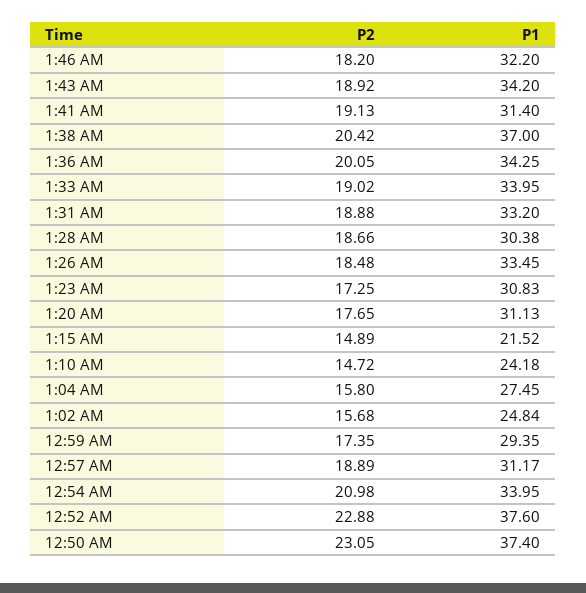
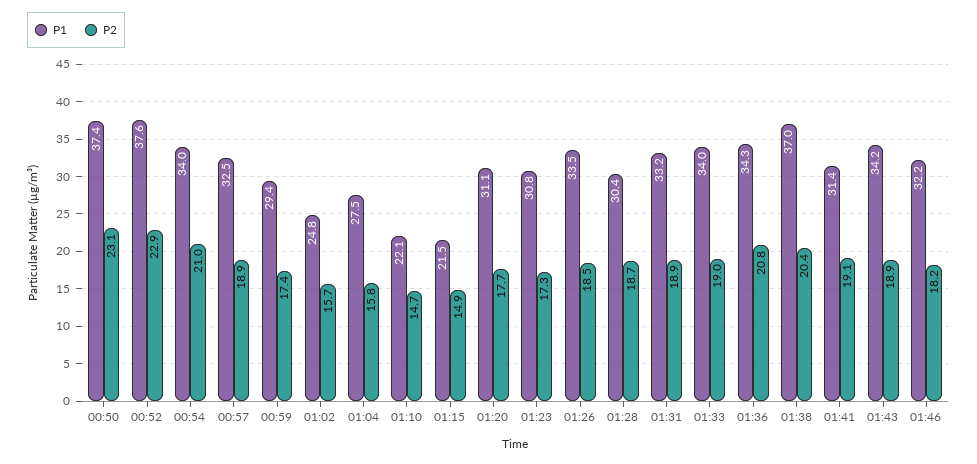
P2, 1:36 AM: 20.05 -> 20.8
P1, 1:10 AM: 24.18 -> 22.1
P1, 12:57 AM: 31.17 -> 32.5

